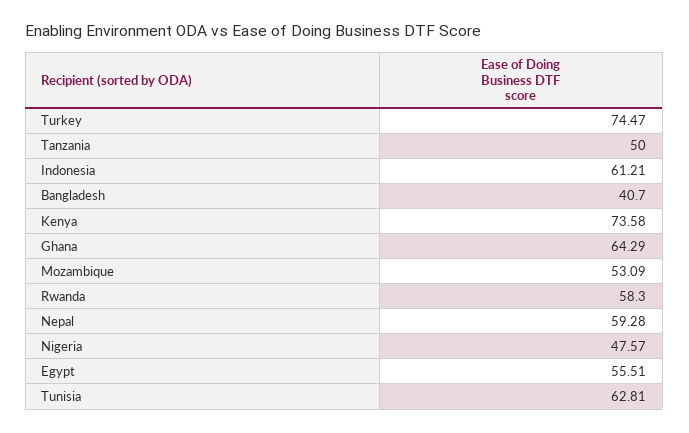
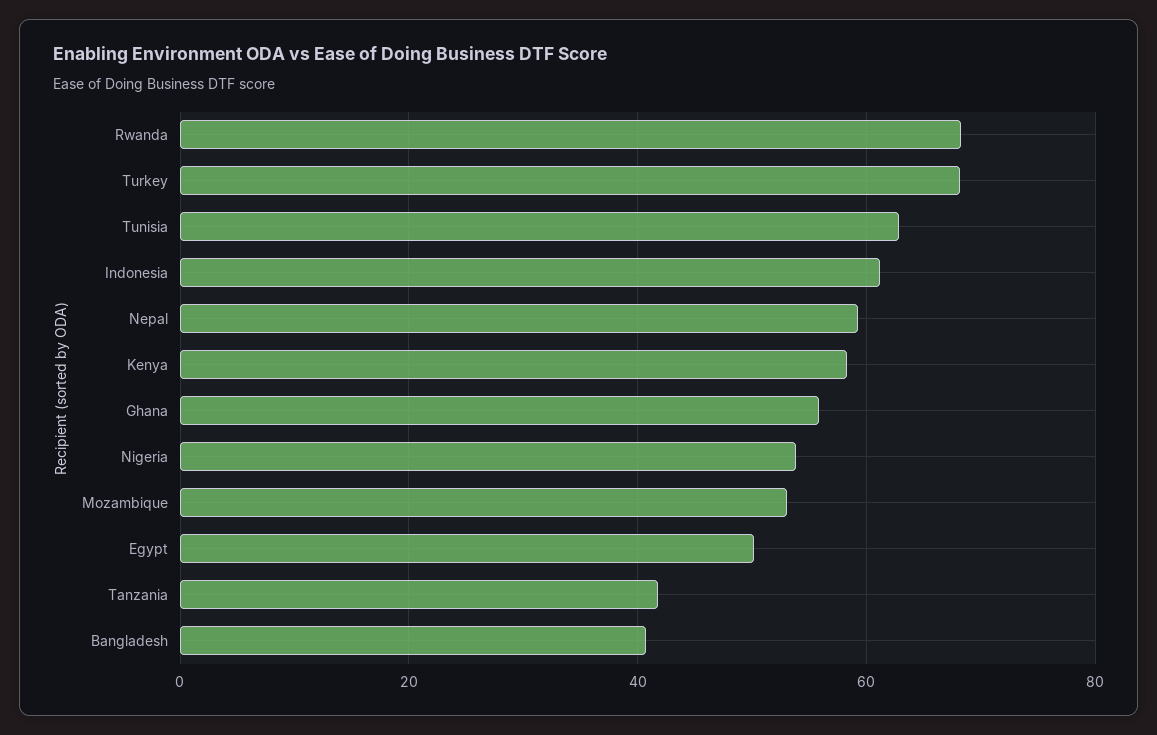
Turkey: 74.47 -> 68
Tanzania: 50 -> 42
Kenya: 73.58 -> 58
Ghana: 64.29 -> 56
Rwanda: 58.3 -> 68
Nigeria: 47.57 -> 54
Egypt: 55.51 -> 50

